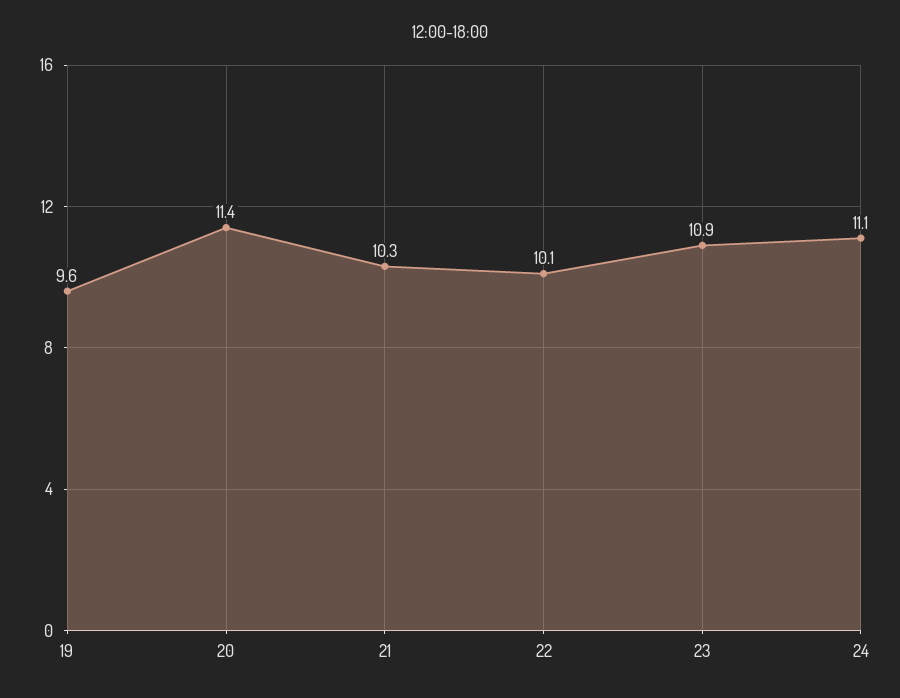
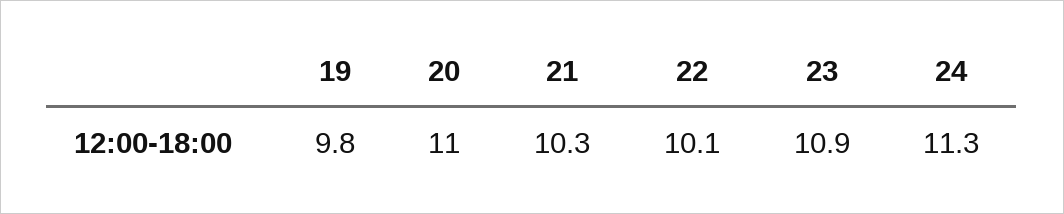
19: 9.6 -> 9.8
20: 11.4 -> 11
24: 11.1 -> 11.3

